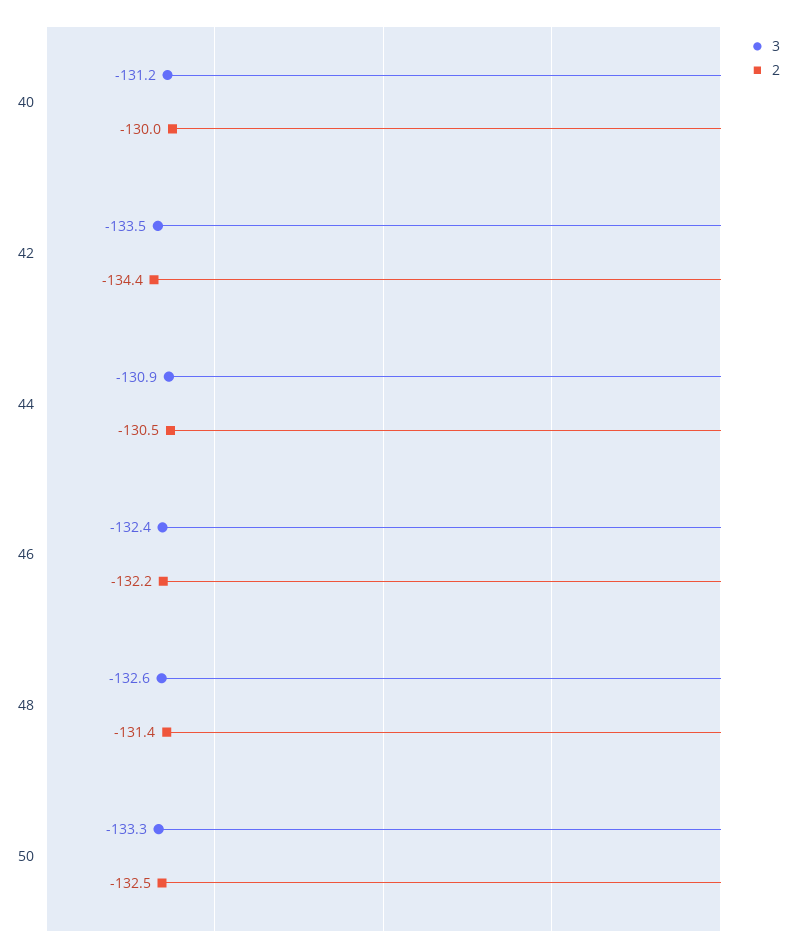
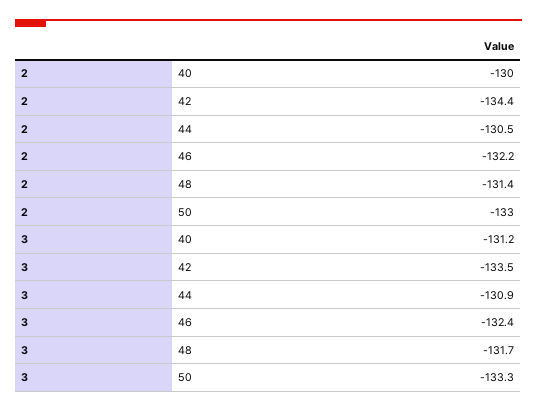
3, 48: -132.6 -> -131.7
2, 50: -132.5 -> -133

